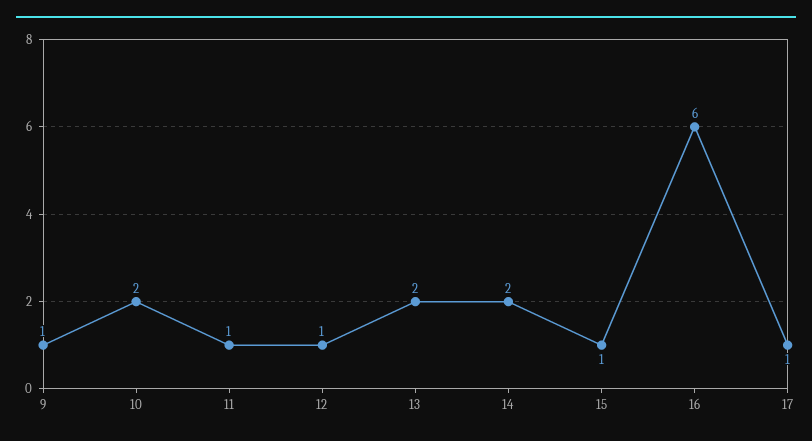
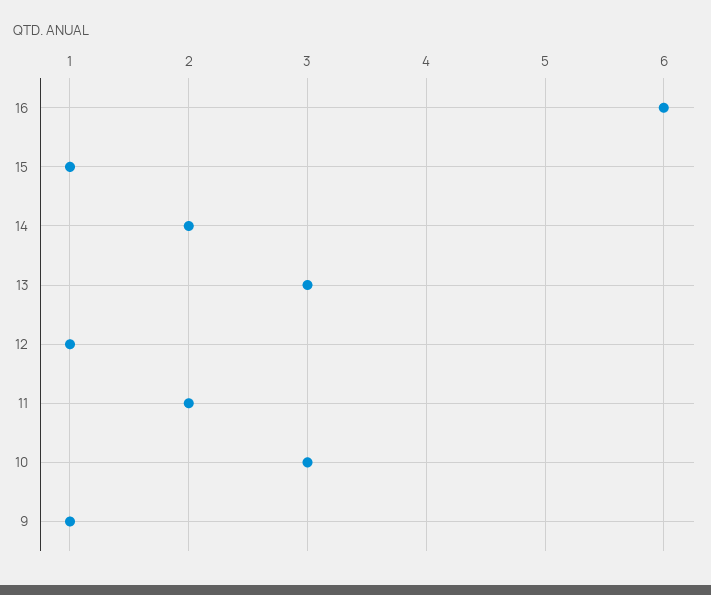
10: 2 -> 3
11: 1 -> 2
13: 2 -> 3
17: 1 -> none

